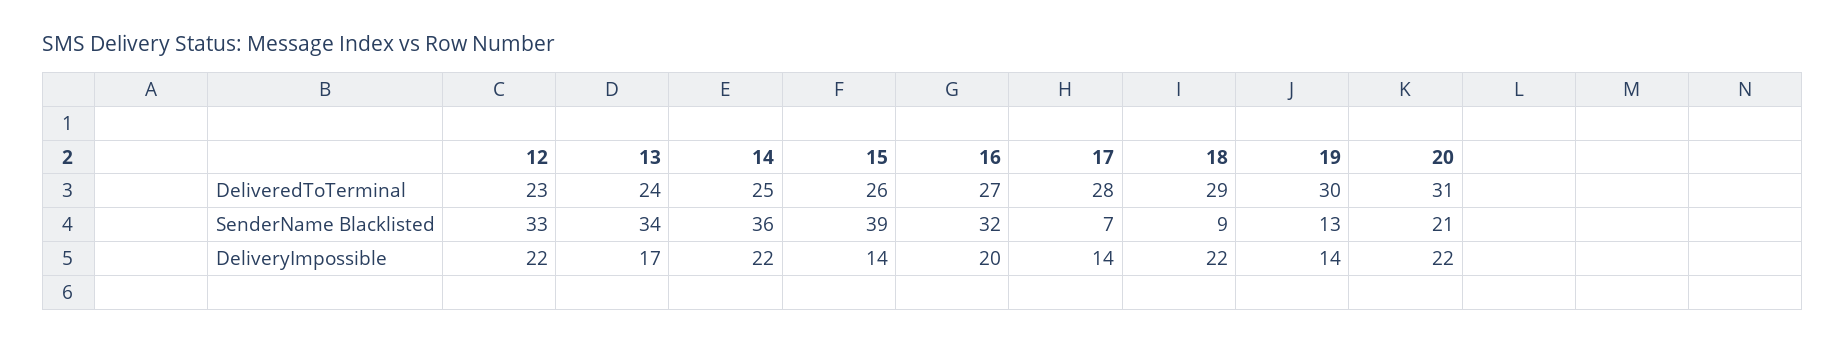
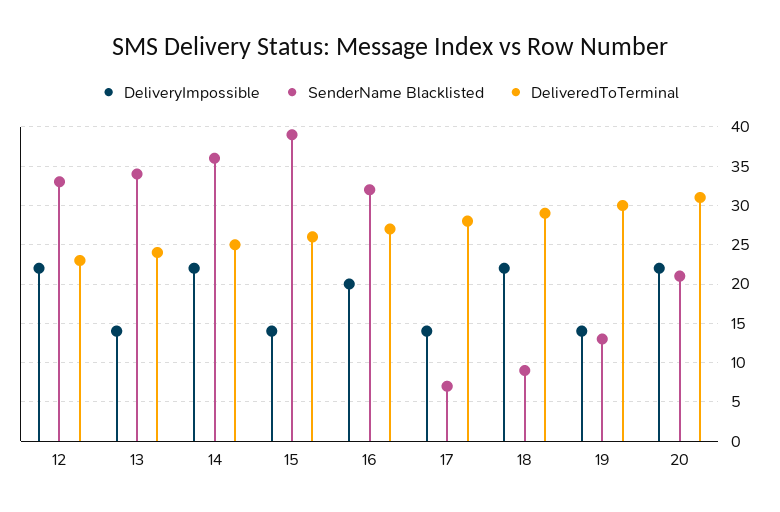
DeliveryImpossible, 13: 17 -> 14

